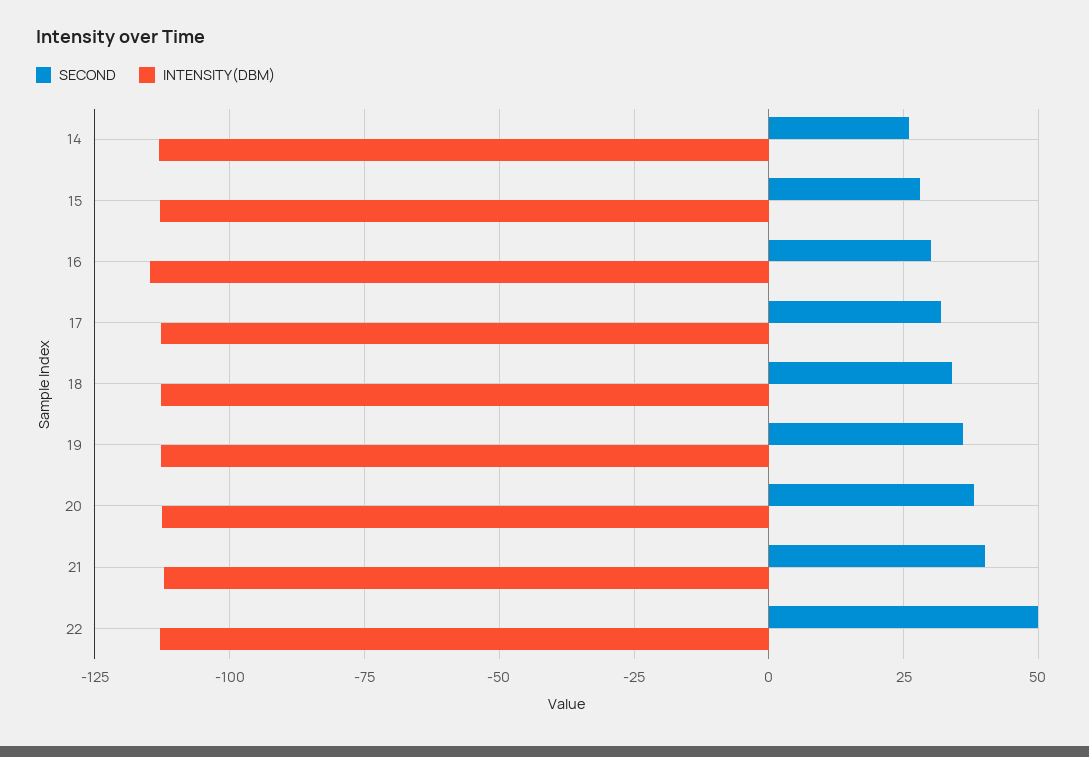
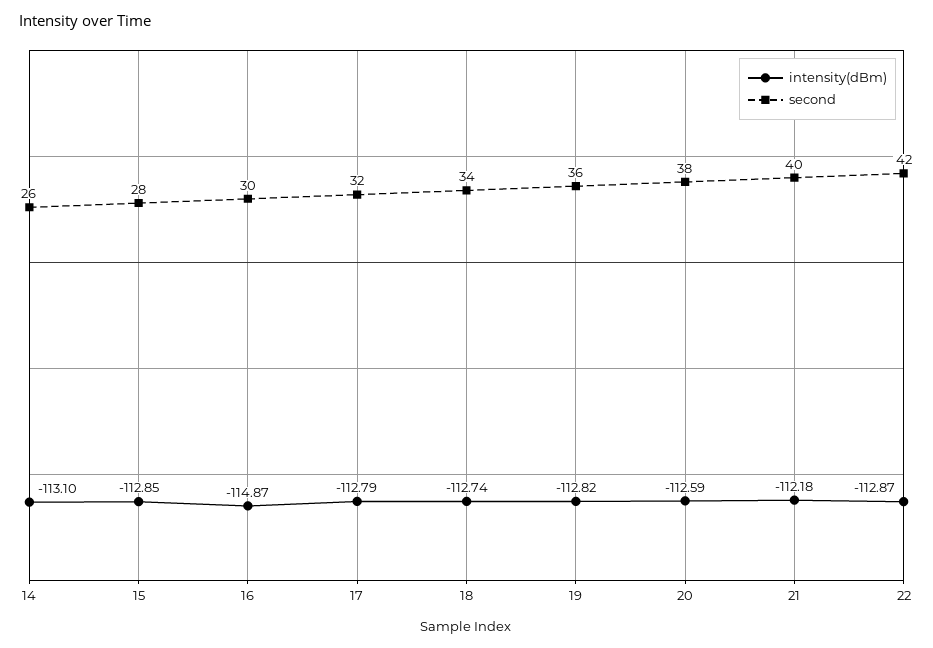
SECOND, 22: 50 -> 42

